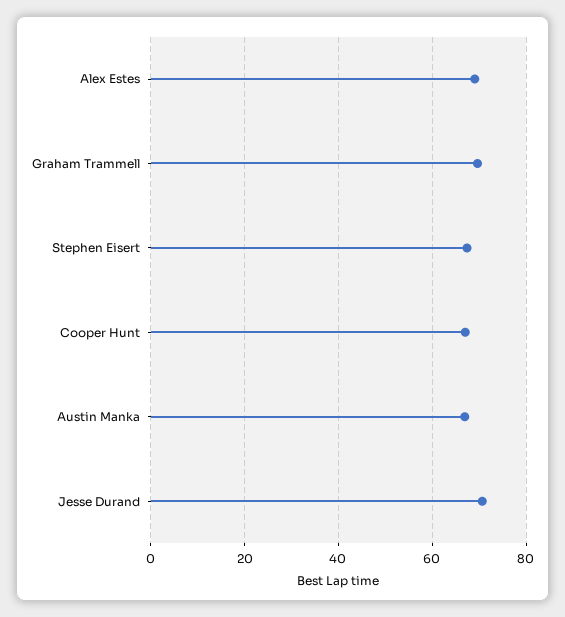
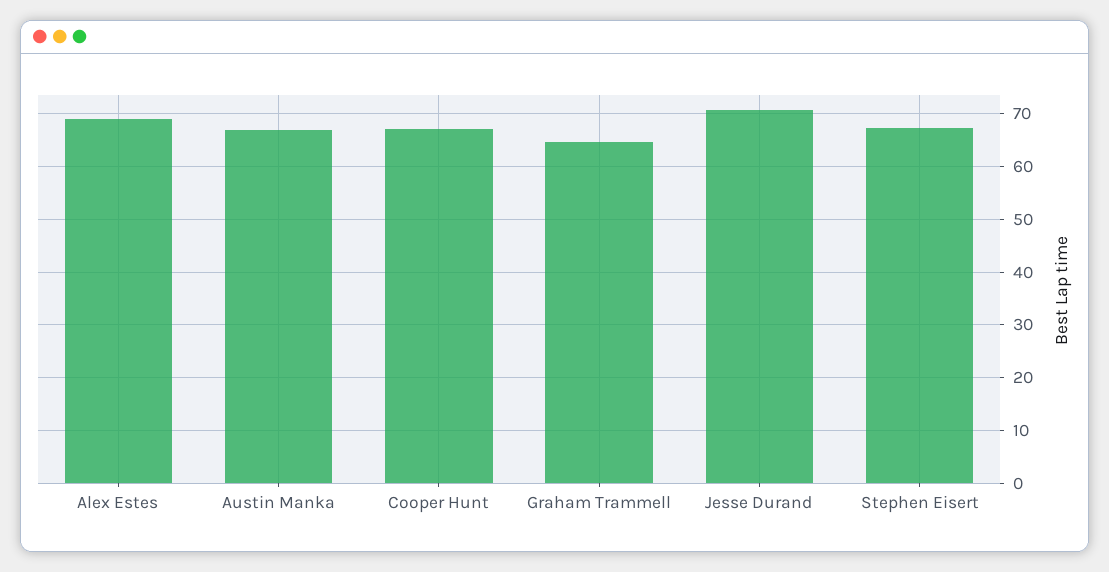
Graham Trammell: 70 -> 64

